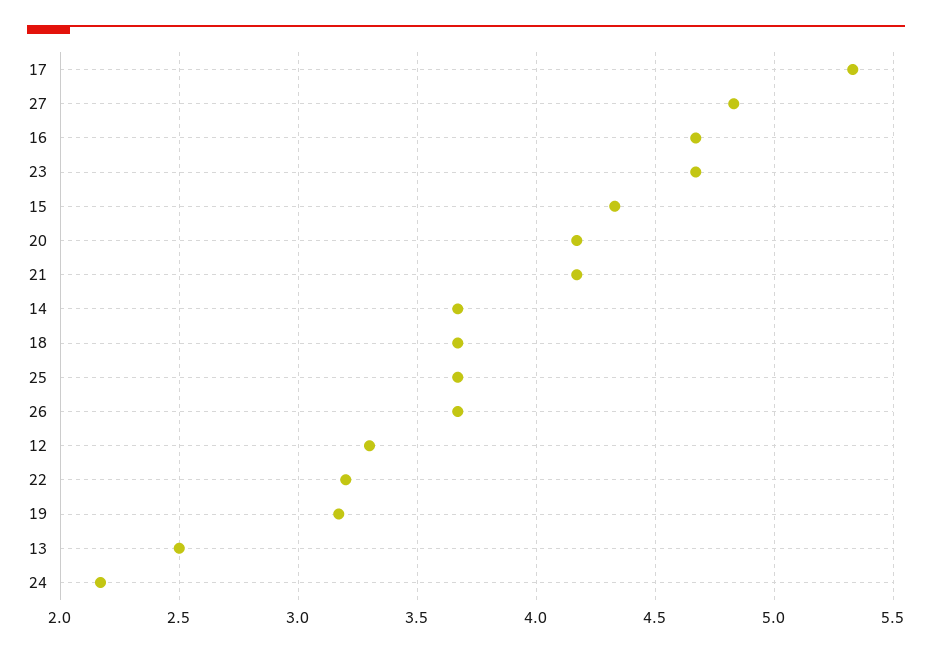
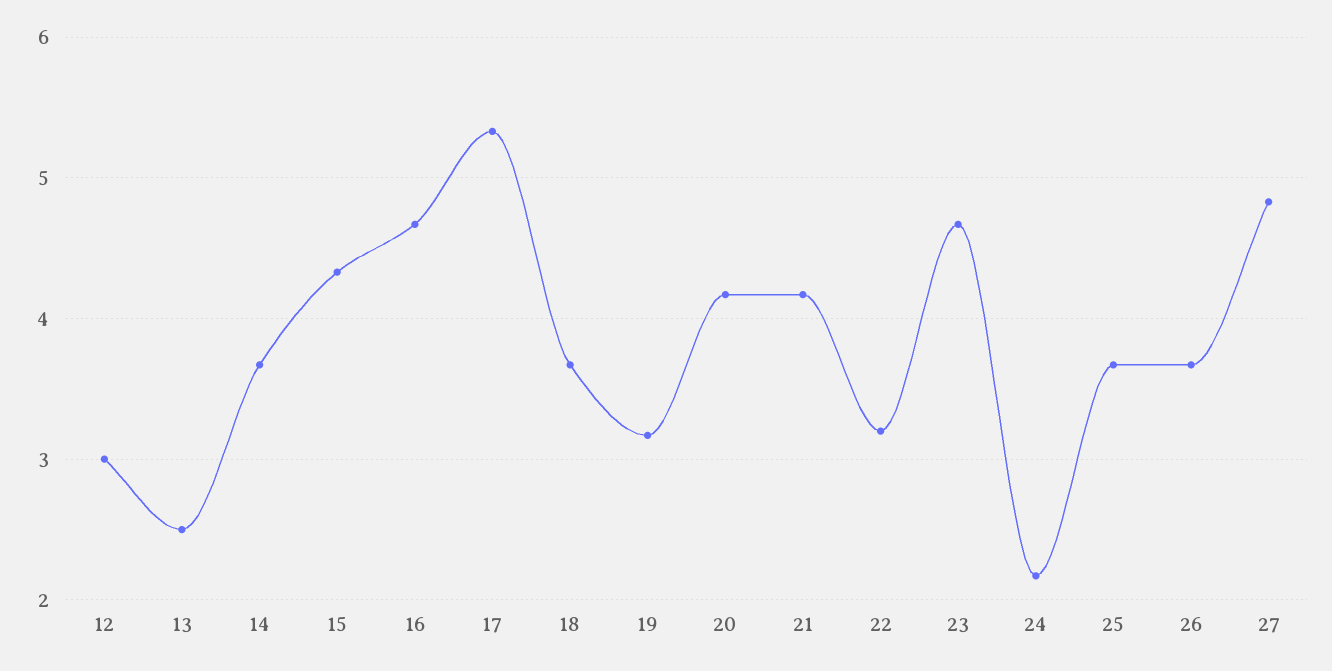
12: 3.3 -> 3

